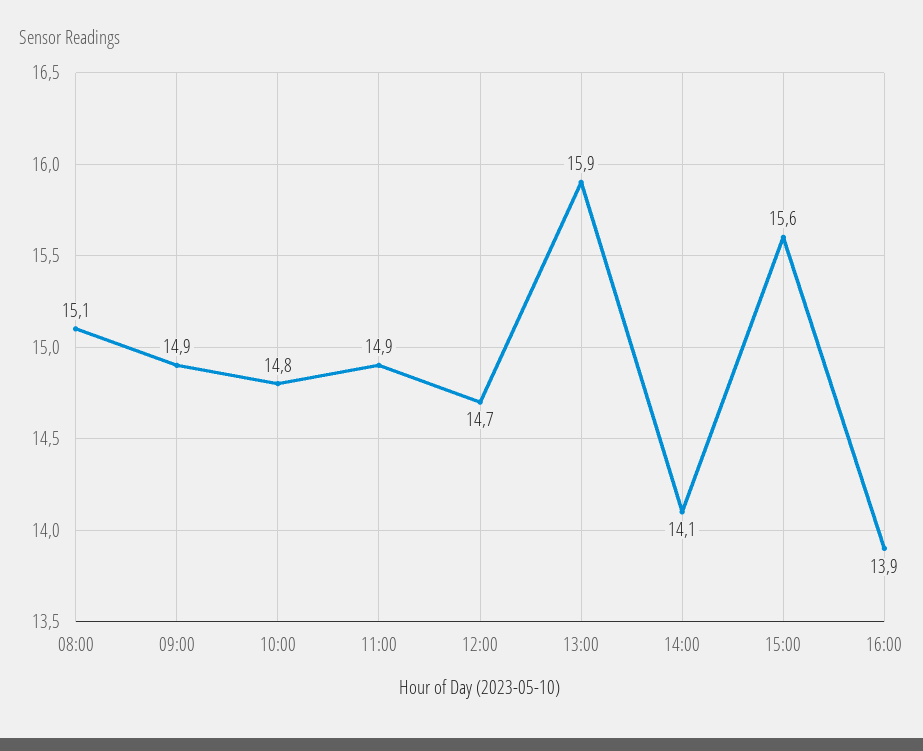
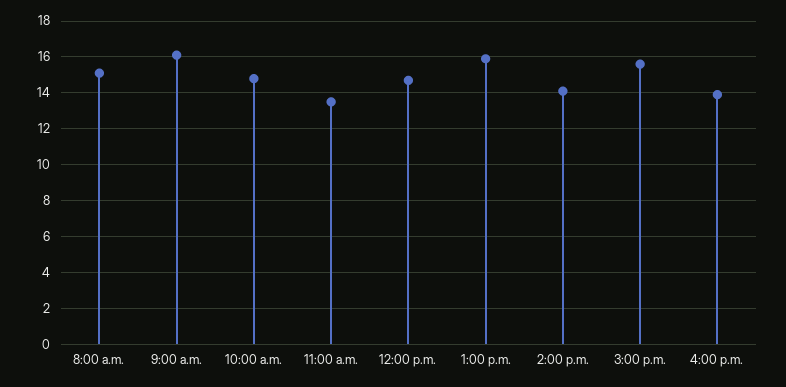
09:00: 14.9 -> 16
11:00: 14.9 -> 13.5

